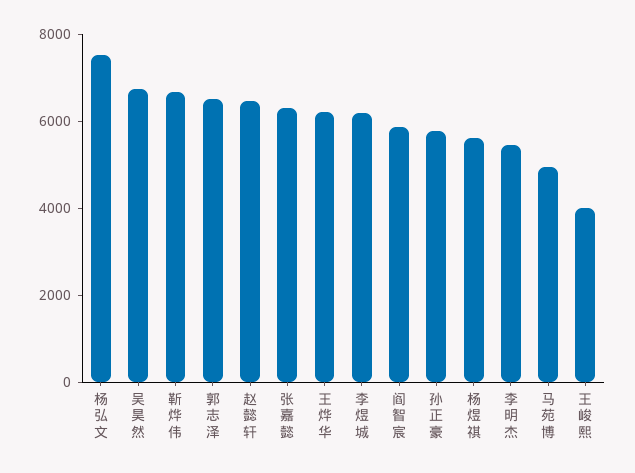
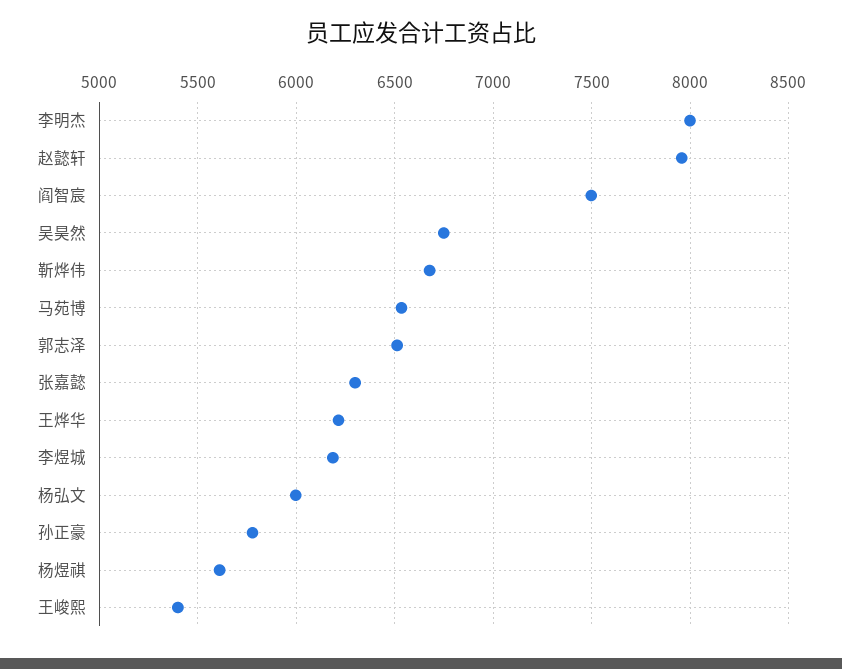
杨弘文: 7500 -> 6000
赵懿轩: 6500 -> 7950
阎智宸: 6000 -> 7500
李明杰: 5500 -> 8000
马苑博: 5000 -> 6550
王峻熙: 4000 -> 5400

